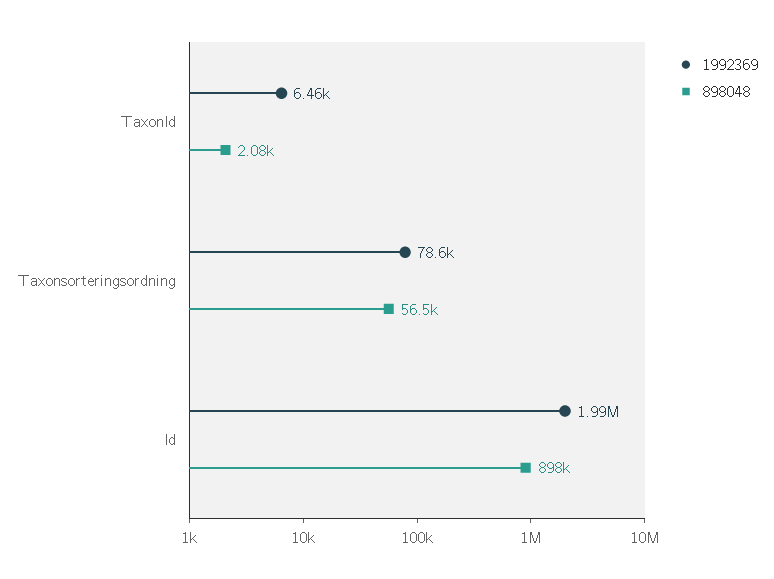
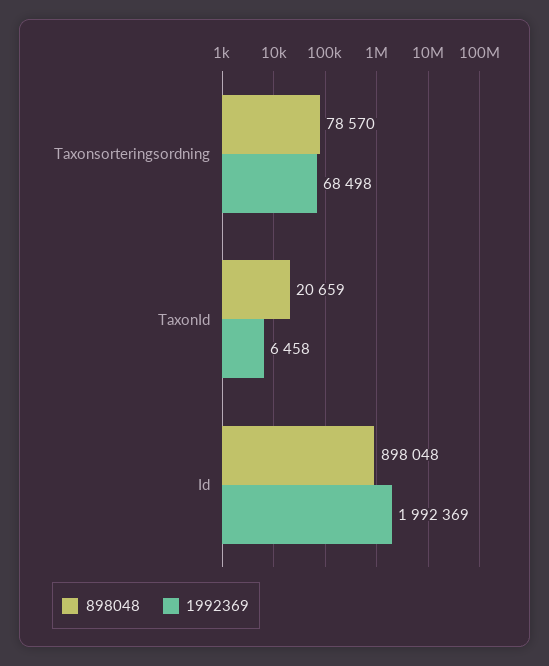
898048, TaxonId: 2080 -> 20659
1992369, Taxonsorteringsordning: 78600 -> 68498
898048, Taxonsorteringsordning: 56500 -> 78570

